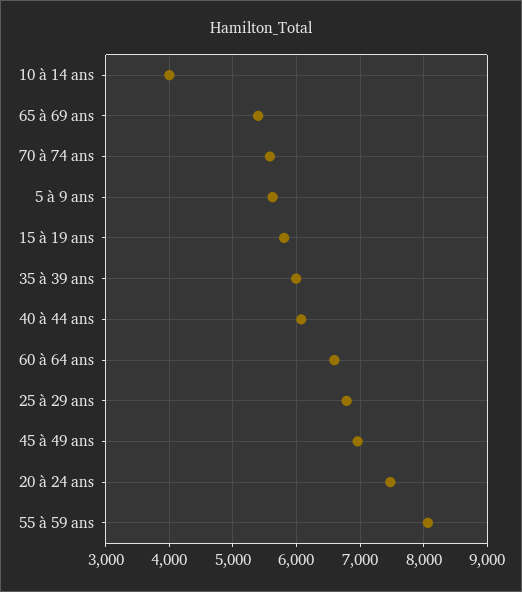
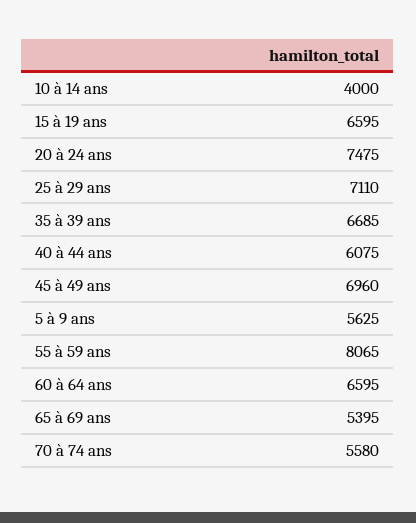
15 à 19 ans: 5800 -> 6595
35 à 39 ans: 6000 -> 6685
25 à 29 ans: 6800 -> 7110

